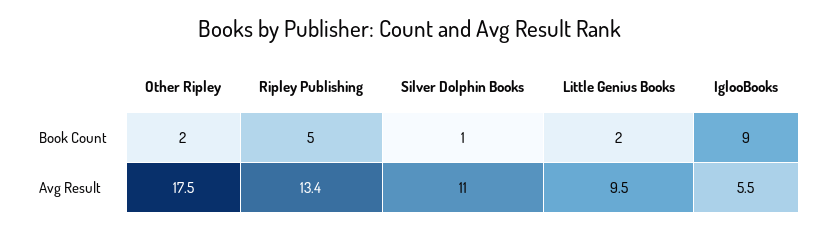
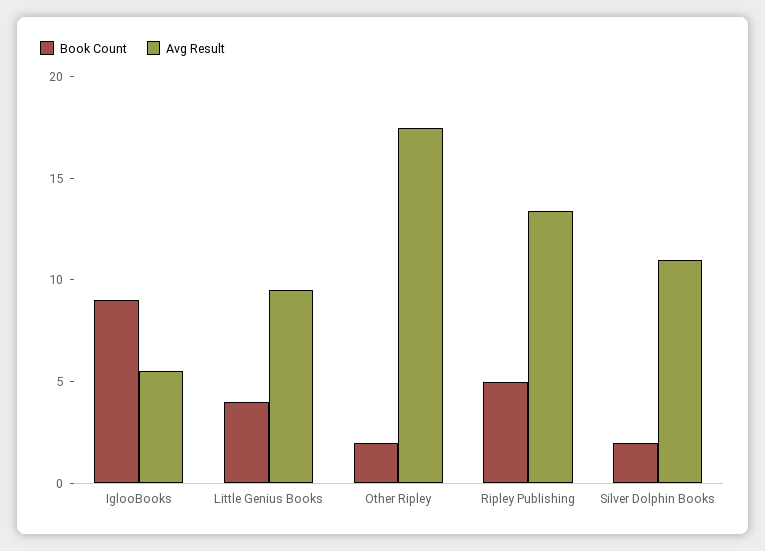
Book Count, Silver Dolphin Books: 1 -> 2
Book Count, Little Genius Books: 2 -> 4

